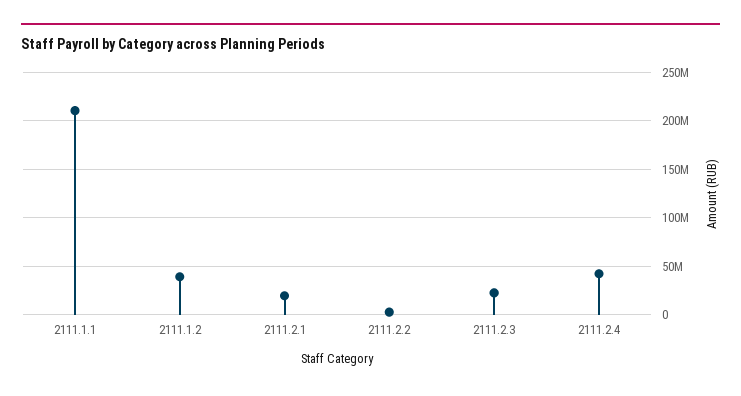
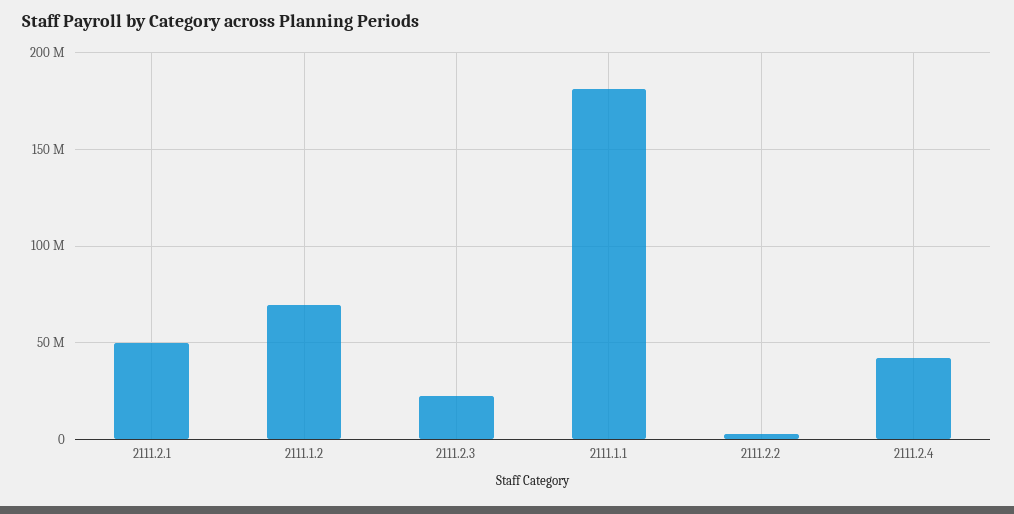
2111.1.1: 210000000 -> 180000000
2111.1.2: 40000000 -> 70000000
2111.2.1: 20000000 -> 50000000

